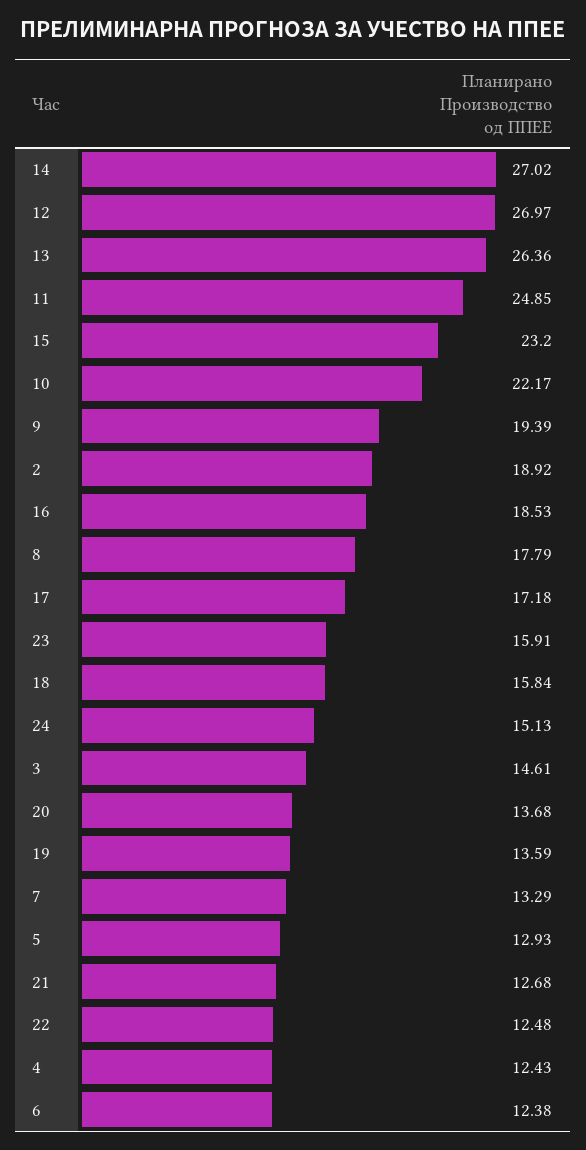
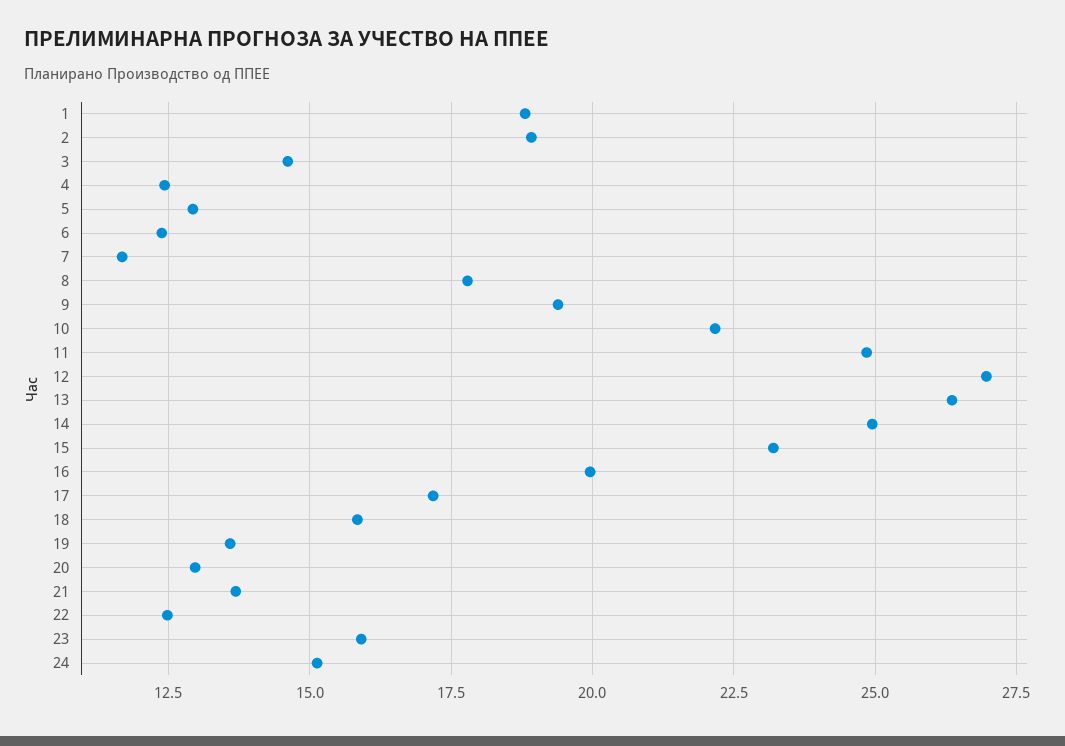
14: 27.02 -> 25
16: 18.53 -> 20
20: 13.68 -> 13
7: 13.29 -> 11.75
21: 12.68 -> 13.75
1: none -> 18.75

